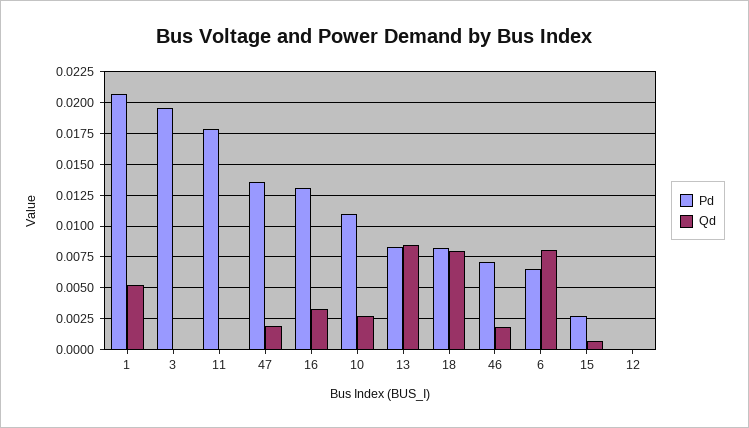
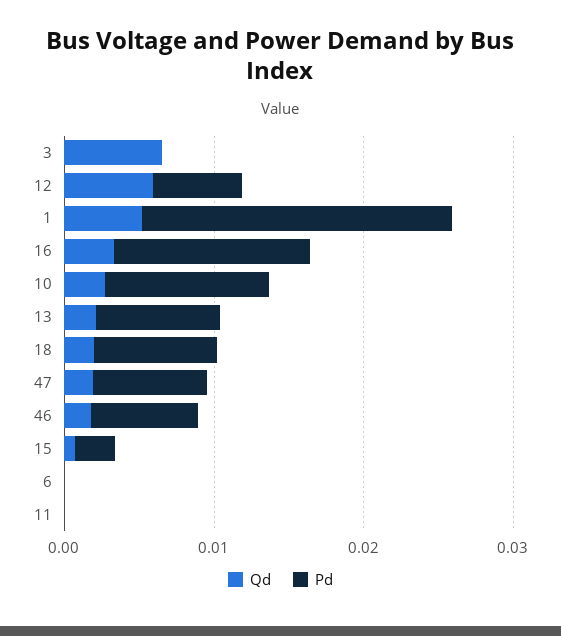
Pd, 3: 0.0195 -> 0
Qd, 3: 0 -> 0.006
Pd, 11: 0.018 -> 0
Pd, 47: 0.0135 -> 0.008
Qd, 13: 0.0085 -> 0.002
Qd, 18: 0.008 -> 0.002
Pd, 6: 0.0065 -> 0
Qd, 6: 0.008 -> 0
Pd, 12: 0 -> 0.006
Qd, 12: 0 -> 0.006

